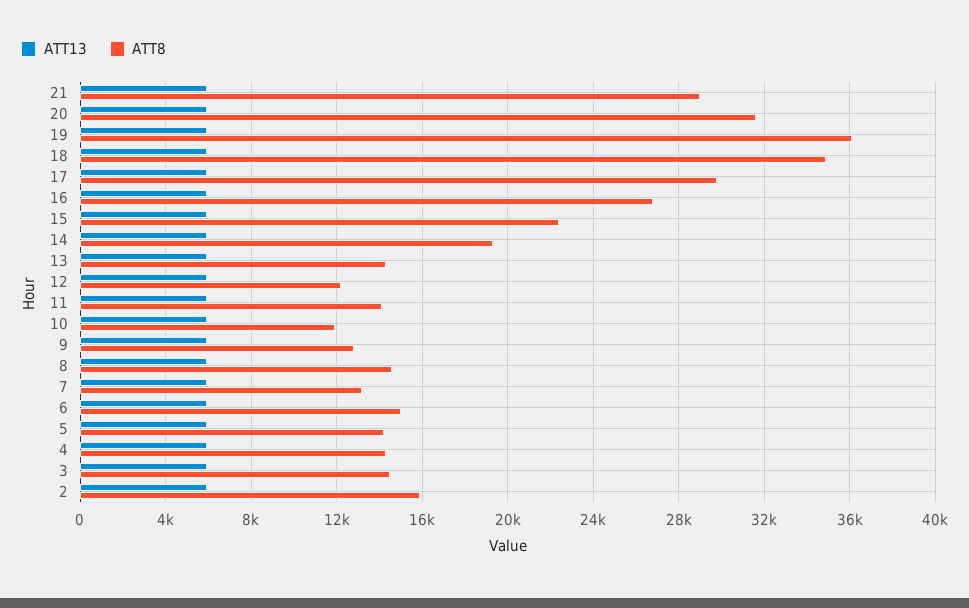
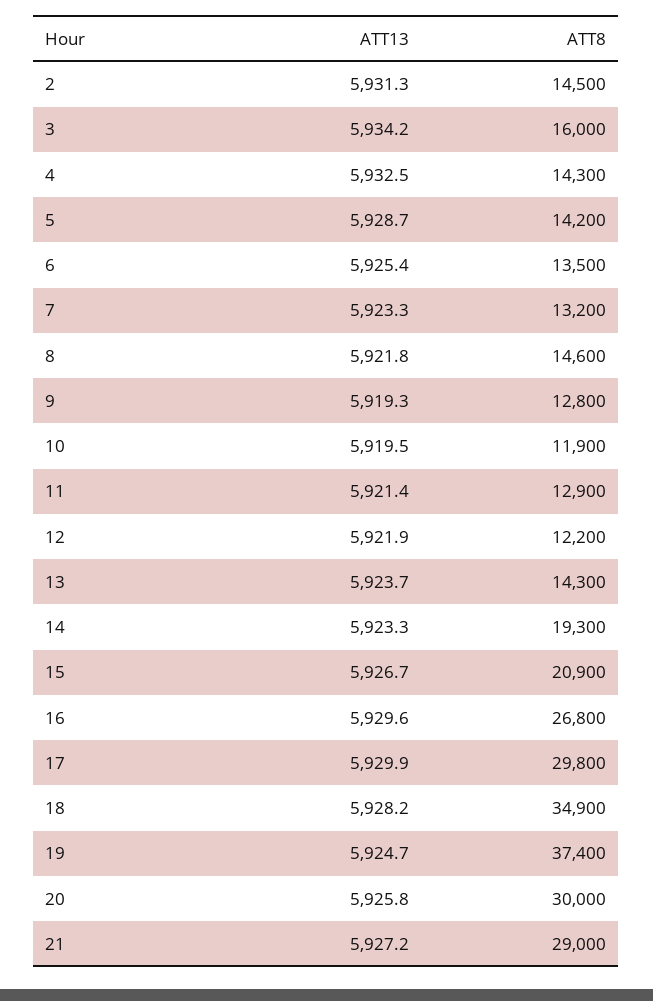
ATT8, 20: 31500 -> 30000
ATT8, 19: 36000 -> 37400
ATT8, 15: 22500 -> 20900
ATT8, 11: 14000 -> 12900
ATT8, 6: 15000 -> 13500
ATT8, 3: 14500 -> 16000
ATT8, 2: 16000 -> 14500

